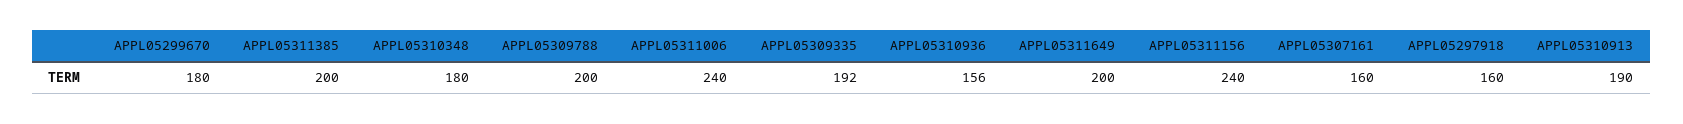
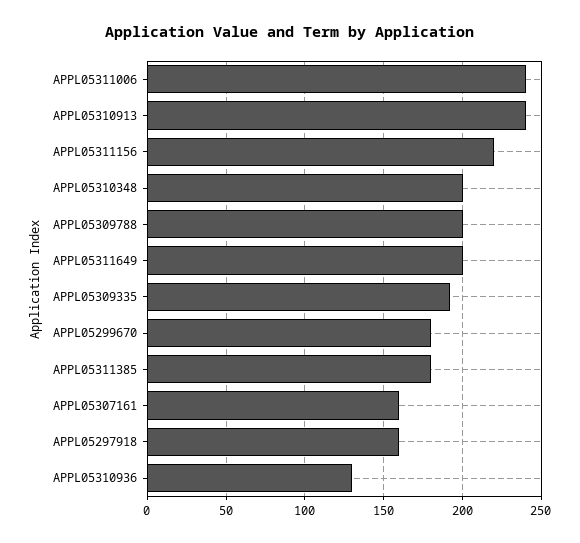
APPL05311385: 200 -> 180
APPL05310348: 180 -> 200
APPL05310936: 156 -> 130
APPL05311156: 240 -> 220
APPL05310913: 190 -> 240

